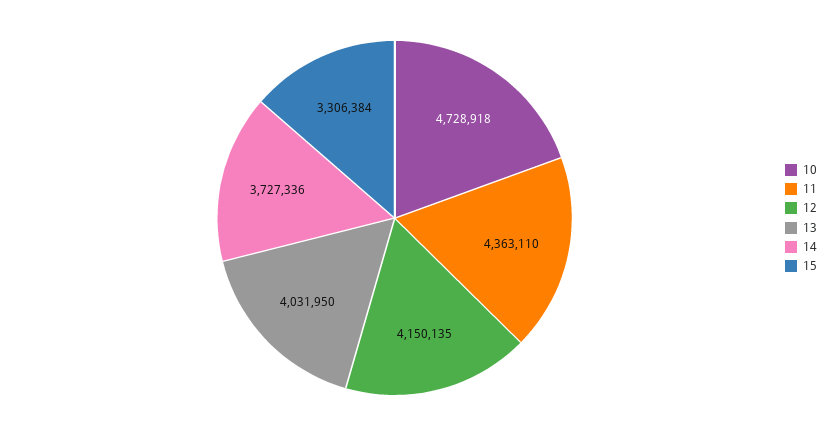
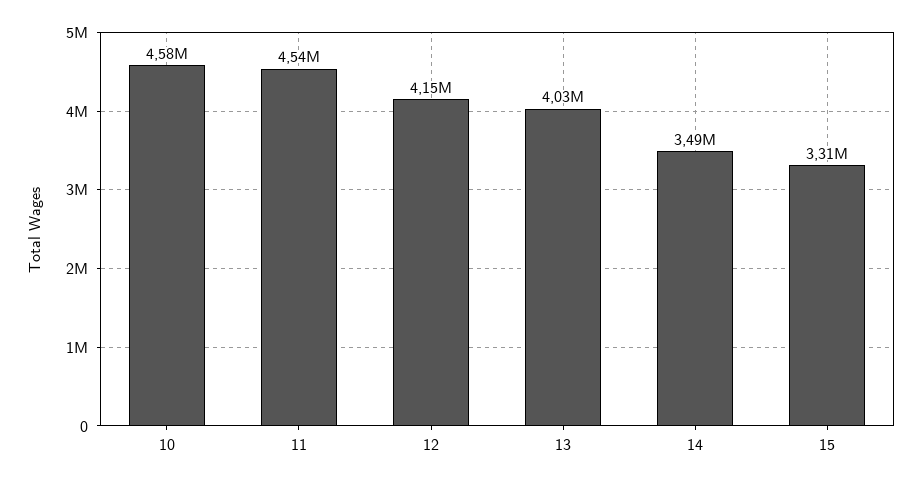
10: 4728918 -> 4580000
11: 4363110 -> 4540000
14: 3727336 -> 3490000

